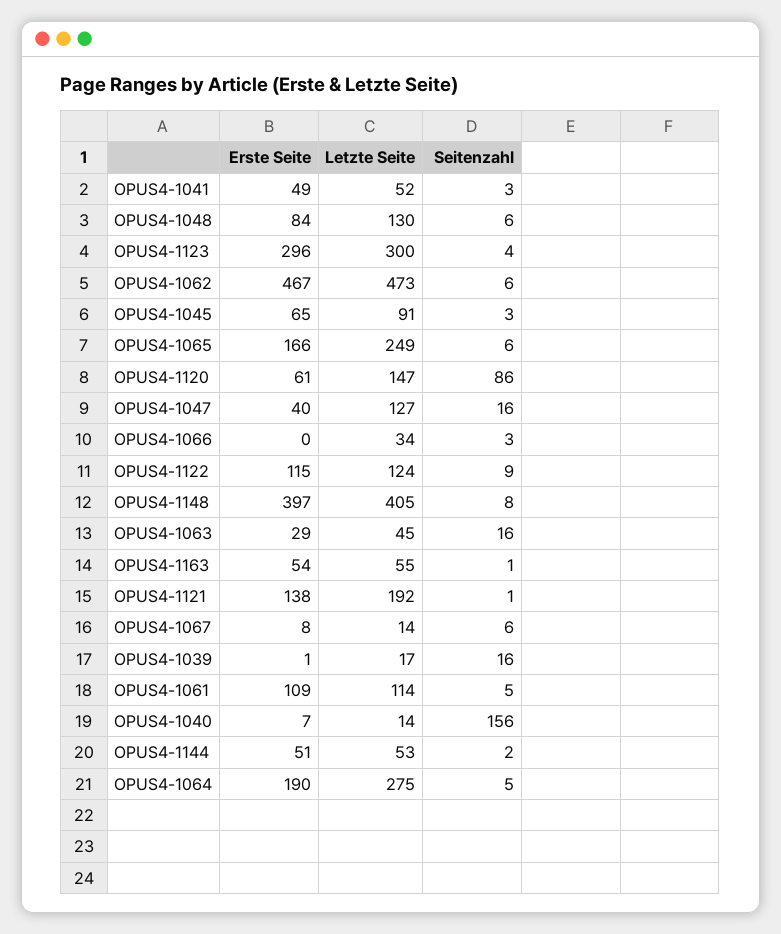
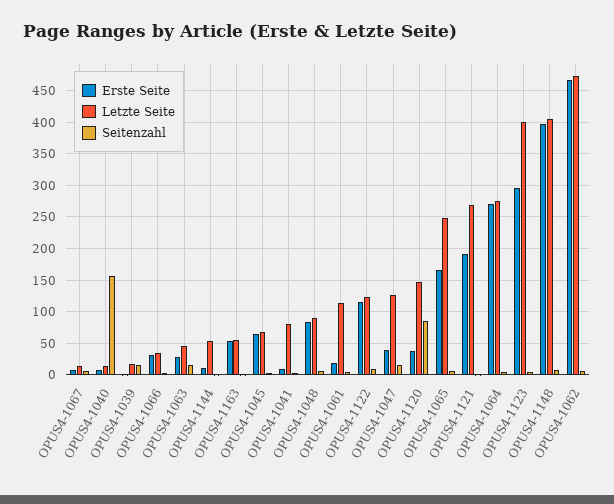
Erste Seite, OPUS4-1041: 49 -> 10
Letzte Seite, OPUS4-1041: 52 -> 80
Letzte Seite, OPUS4-1048: 130 -> 90
Letzte Seite, OPUS4-1123: 300 -> 400
Letzte Seite, OPUS4-1045: 91 -> 70
Erste Seite, OPUS4-1120: 61 -> 40
Erste Seite, OPUS4-1066: 0 -> 30
Erste Seite, OPUS4-1121: 138 -> 190
Letzte Seite, OPUS4-1121: 192 -> 270
Erste Seite, OPUS4-1061: 109 -> 20
Erste Seite, OPUS4-1144: 51 -> 10
Erste Seite, OPUS4-1064: 190 -> 270

